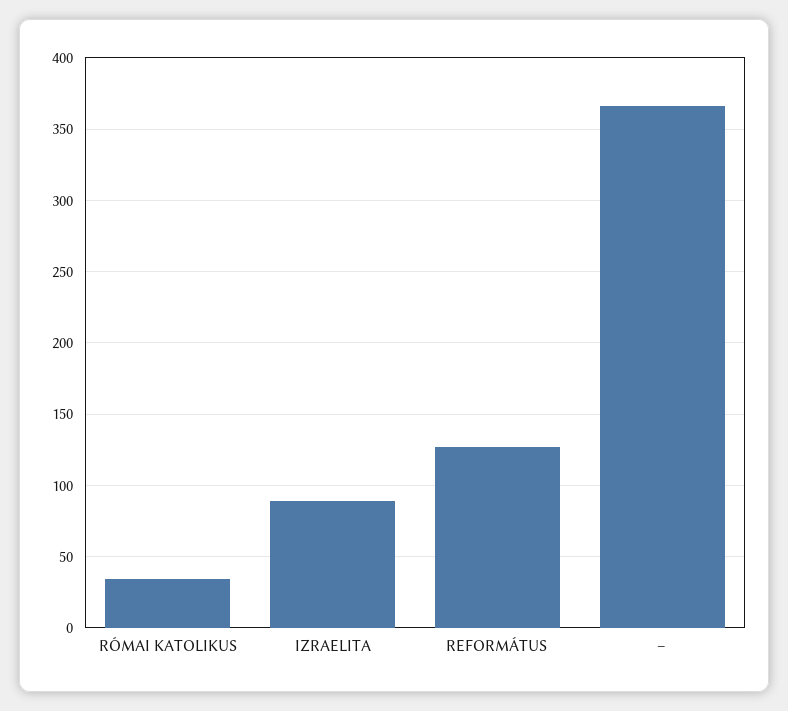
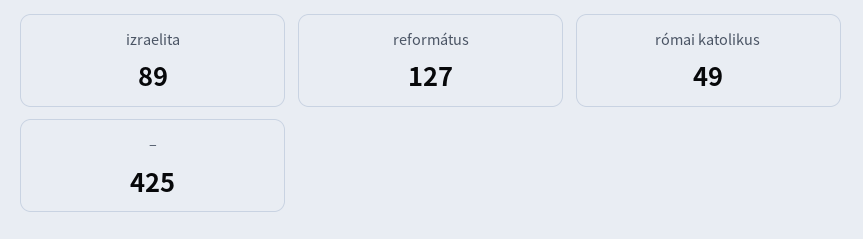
RÓMAI KATOLIKUS: 35 -> 49
–: 365 -> 425

